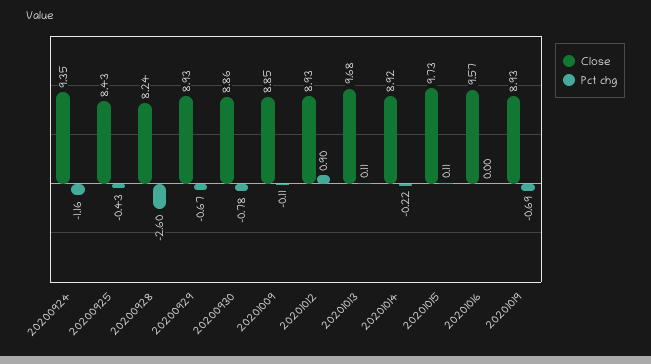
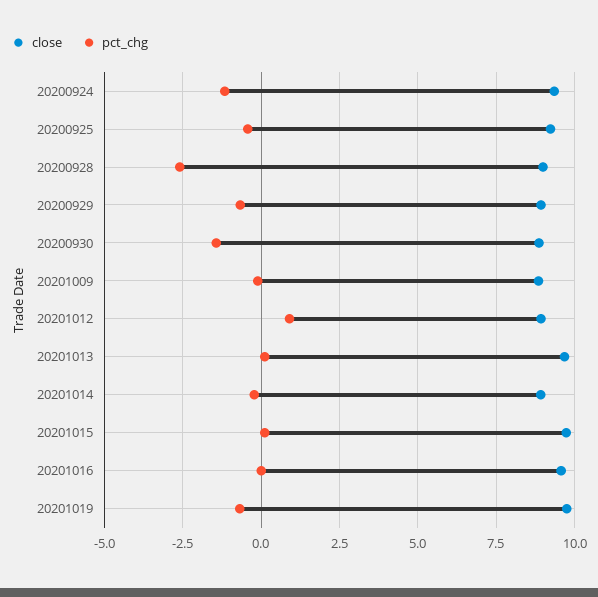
Close, 20200925: 8.43 -> 9.25
Close, 20200928: 8.24 -> 9
Pct chg, 20200930: -0.78 -> -1.5
Close, 20201019: 8.93 -> 9.75

